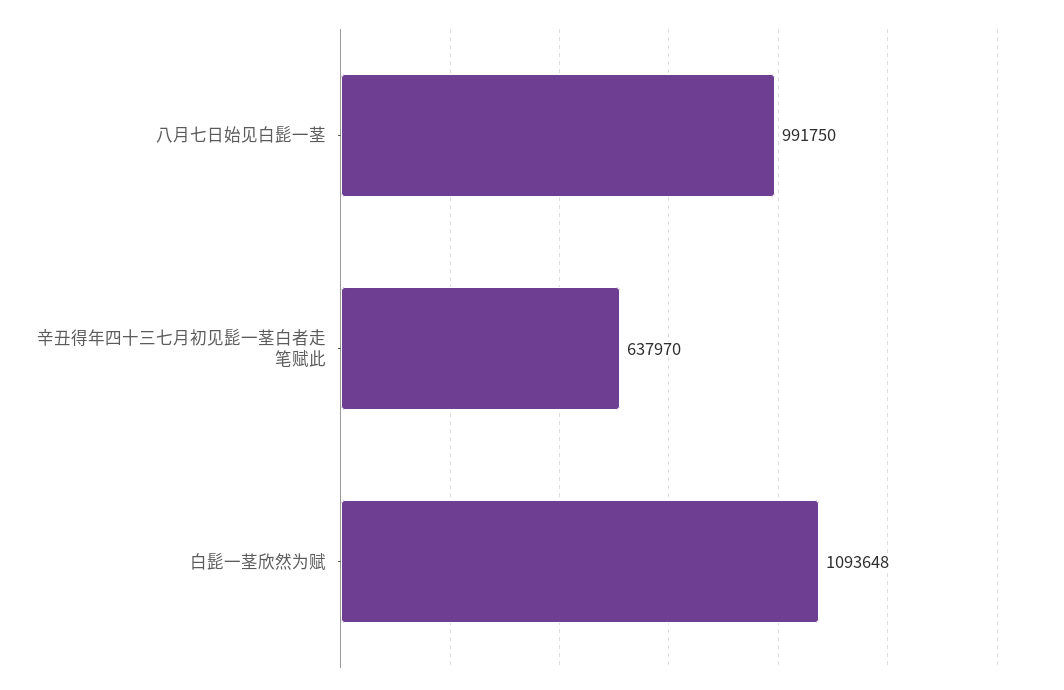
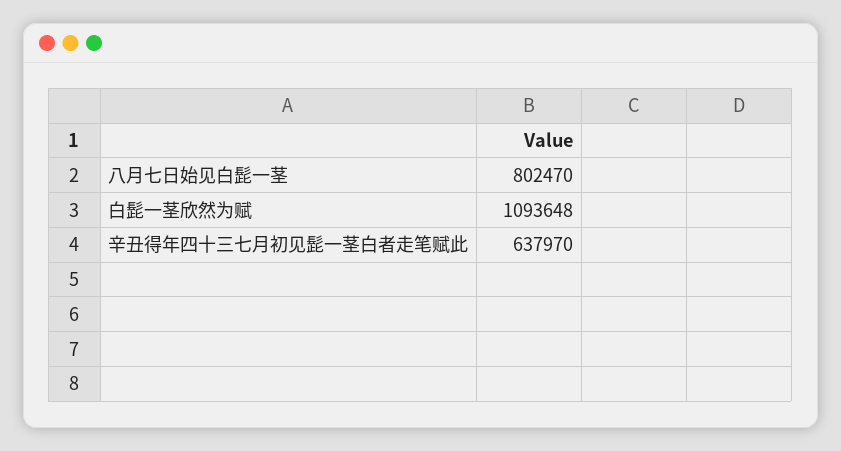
八月七日始见白髭一茎: 991750 -> 802470

